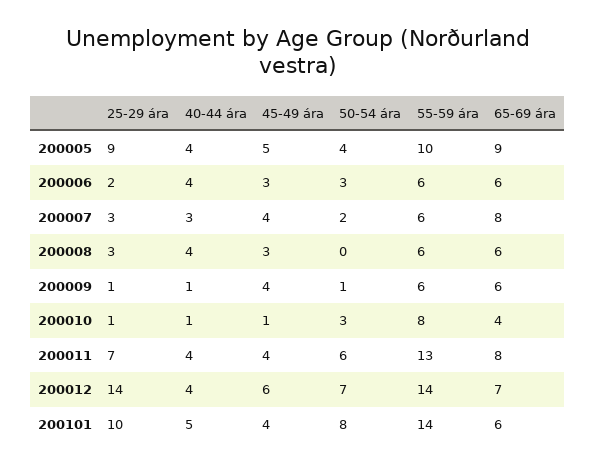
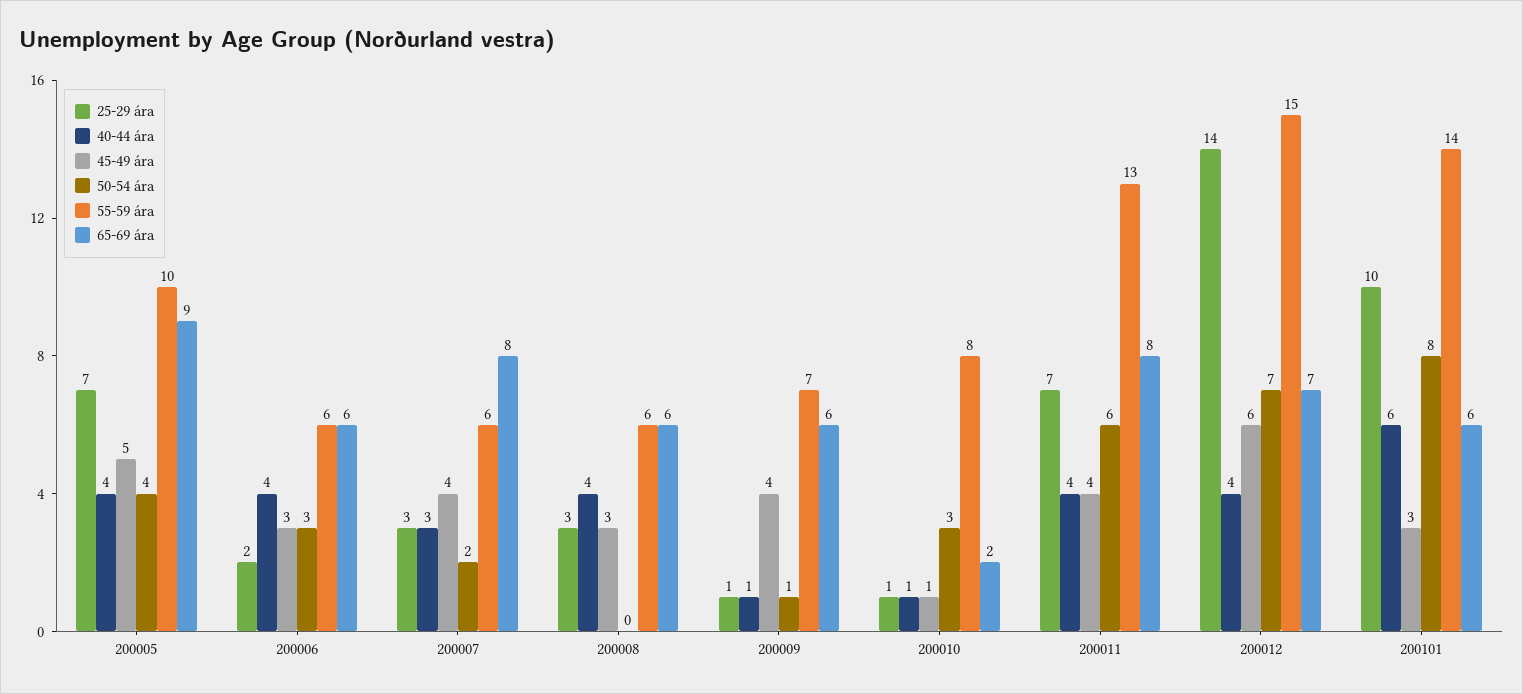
25-29 ára, 200005: 9 -> 7
55-59 ára, 200009: 6 -> 7
65-69 ára, 200010: 4 -> 2
55-59 ára, 200012: 14 -> 15
40-44 ára, 200101: 5 -> 6
45-49 ára, 200101: 4 -> 3

